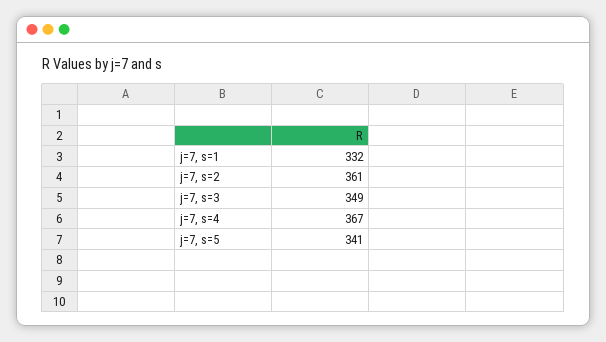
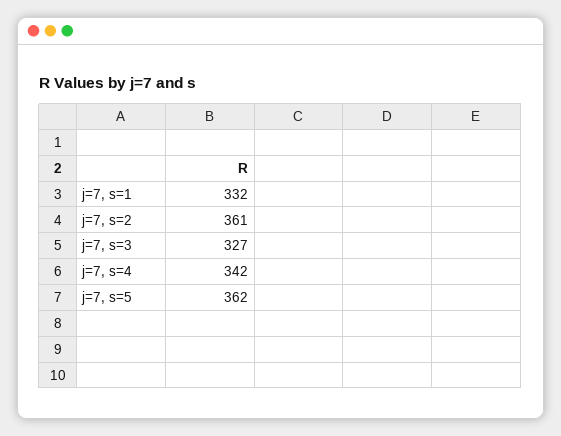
j=7, s=3: 349 -> 327
j=7, s=4: 367 -> 342
j=7, s=5: 341 -> 362

